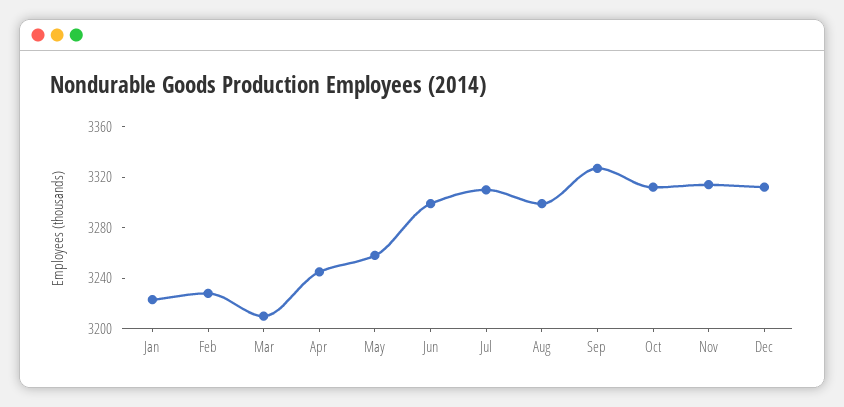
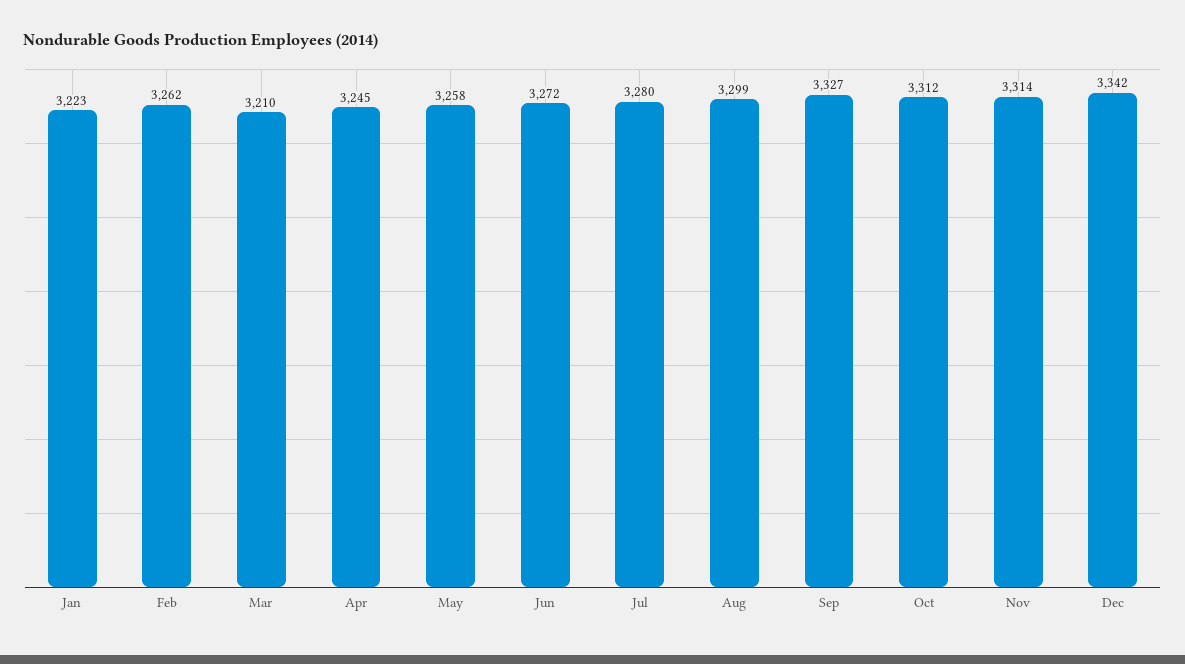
Feb: 3230 -> 3262
Jun: 3300 -> 3272
Jul: 3310 -> 3280
Dec: 3310 -> 3342

